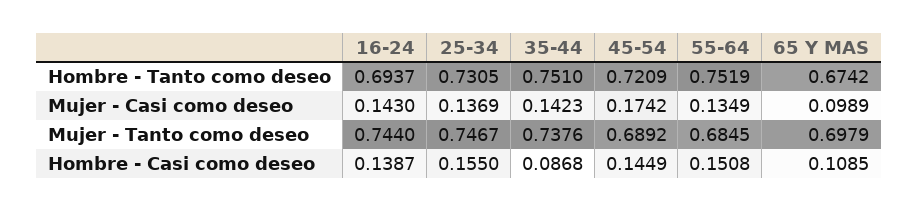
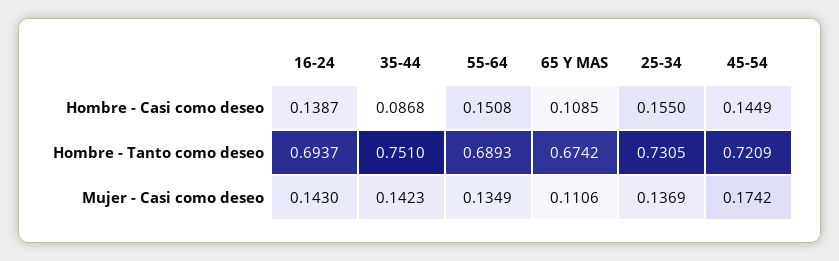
55-64, Hombre - Tanto como deseo: 0.7519 -> 0.6893
65 Y MAS, Mujer - Casi como deseo: 0.0989 -> 0.1106
16-24, Mujer - Tanto como deseo: 0.744 -> none
25-34, Mujer - Tanto como deseo: 0.7467 -> none
35-44, Mujer - Tanto como deseo: 0.7376 -> none
45-54, Mujer - Tanto como deseo: 0.6892 -> none
55-64, Mujer - Tanto como deseo: 0.6845 -> none
65 Y MAS, Mujer - Tanto como deseo: 0.6979 -> none

